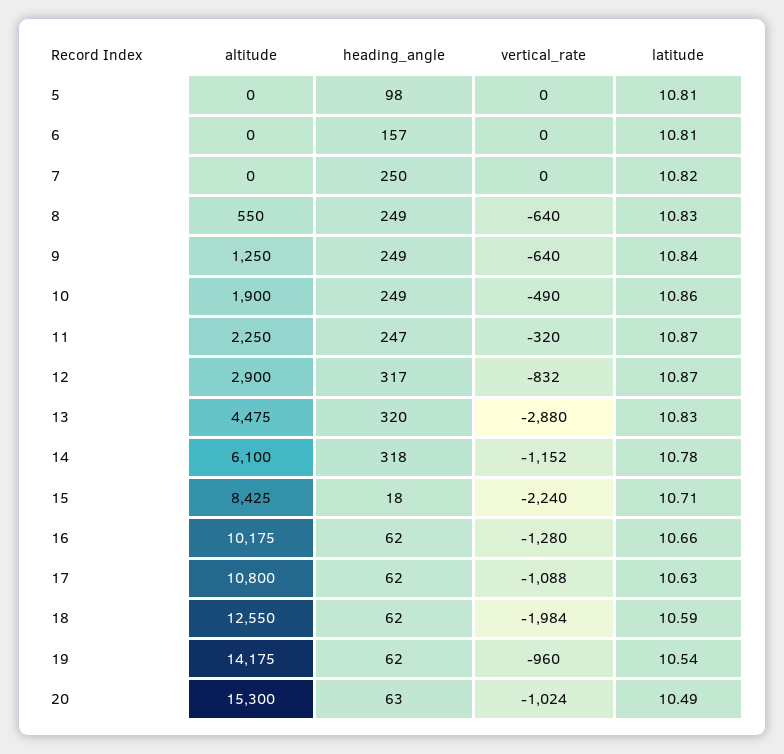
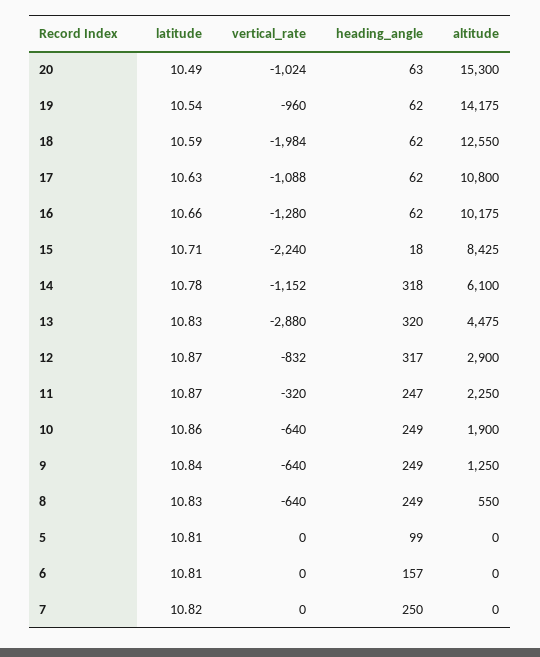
heading_angle, 5: 98 -> 99
vertical_rate, 10: -490 -> -640

